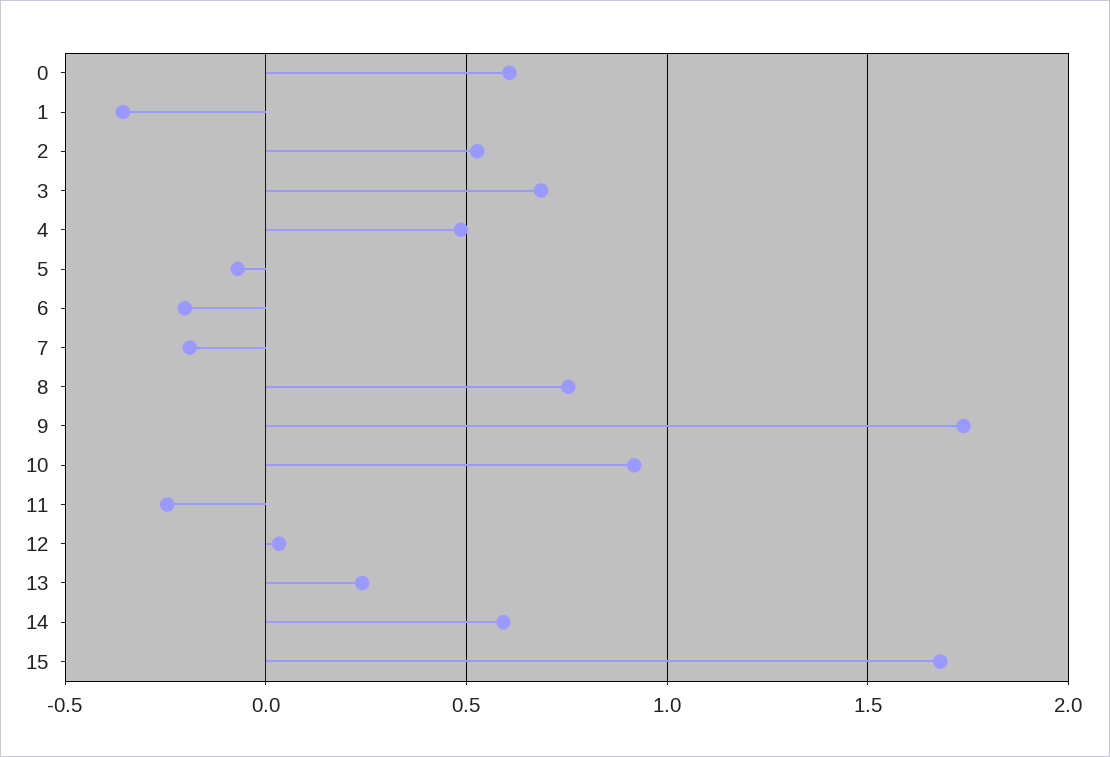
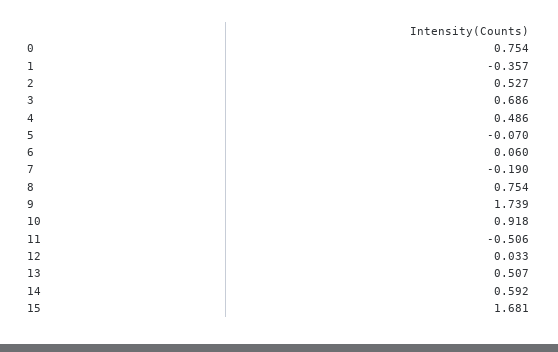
0: 0.6 -> 0.754
6: -0.2 -> 0.06
11: -0.25 -> -0.506
13: 0.25 -> 0.507

